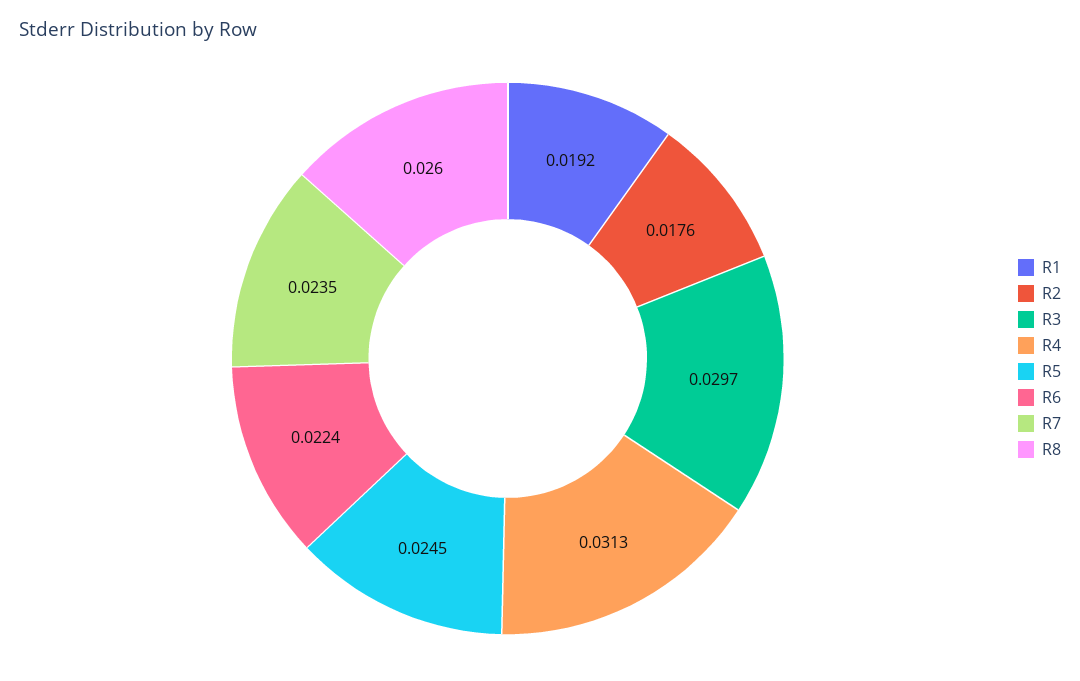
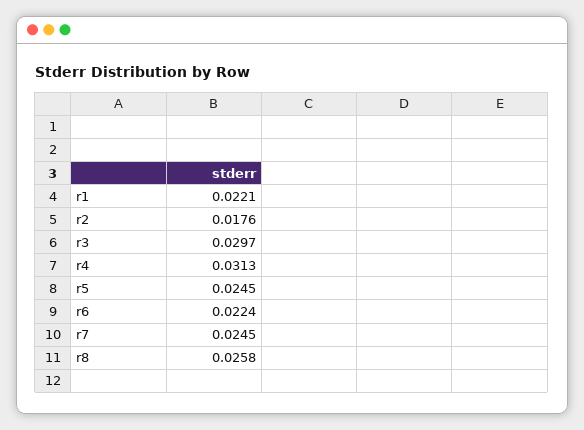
R1: 0.0192 -> 0.0221
R7: 0.0235 -> 0.0245
R8: 0.026 -> 0.0258

